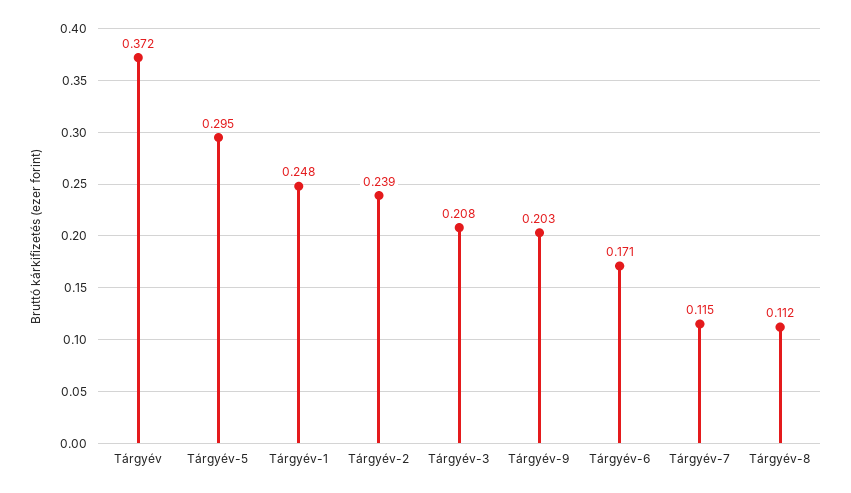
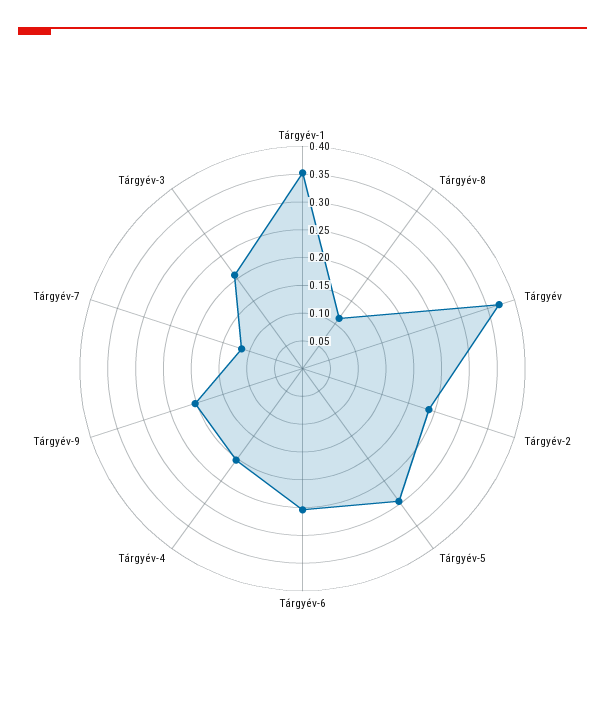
Tárgyév-1: 0.248 -> 0.35
Tárgyév-6: 0.171 -> 0.25
Tárgyév-4: none -> 0.2

